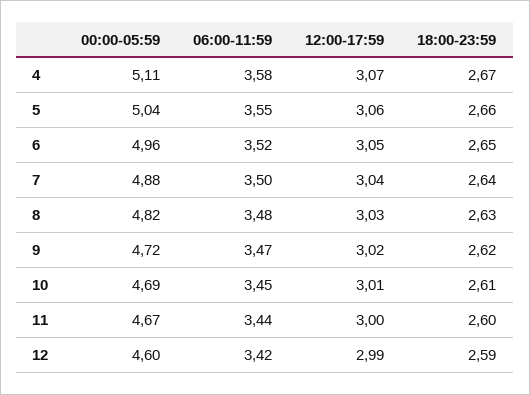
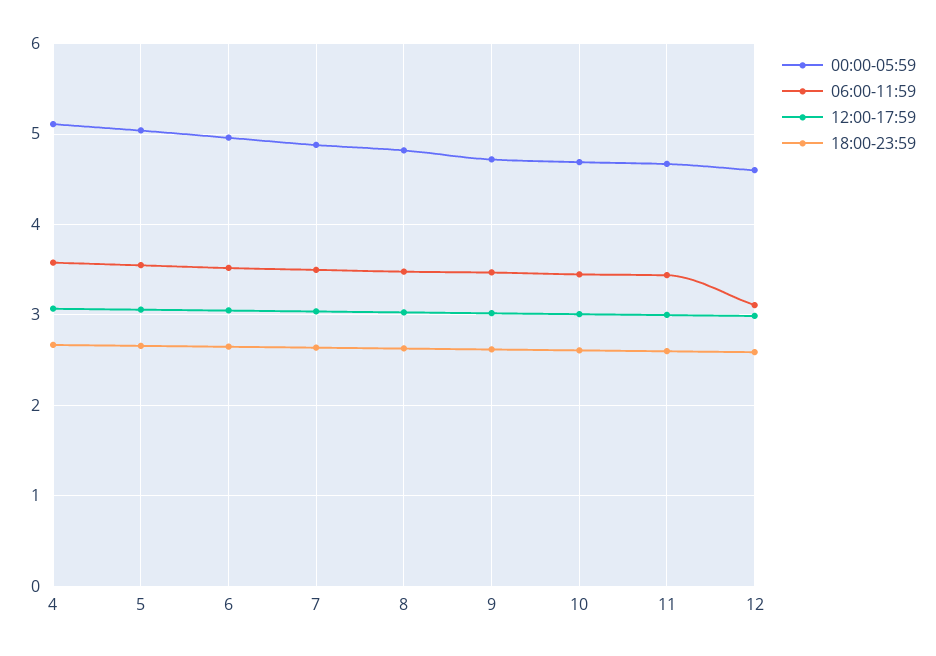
06:00-11:59, 12: 3.42 -> 3.1

